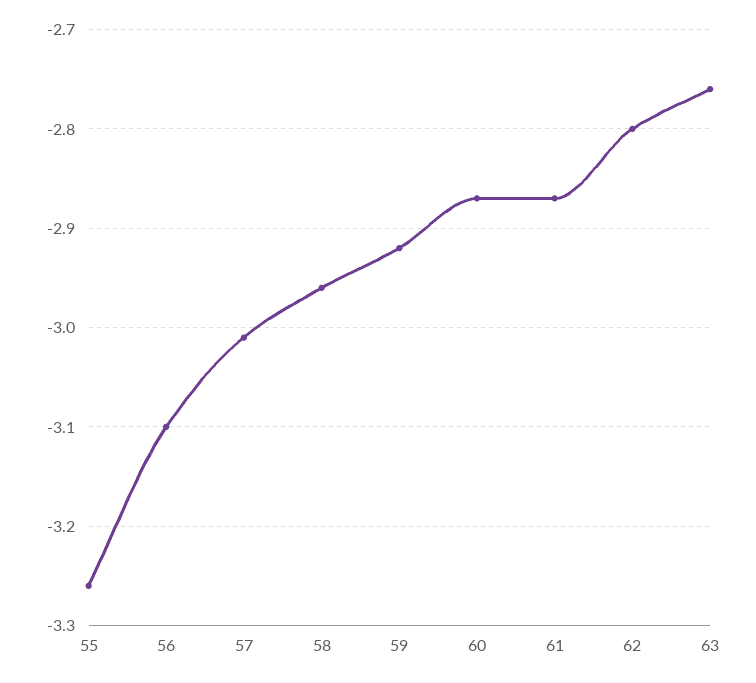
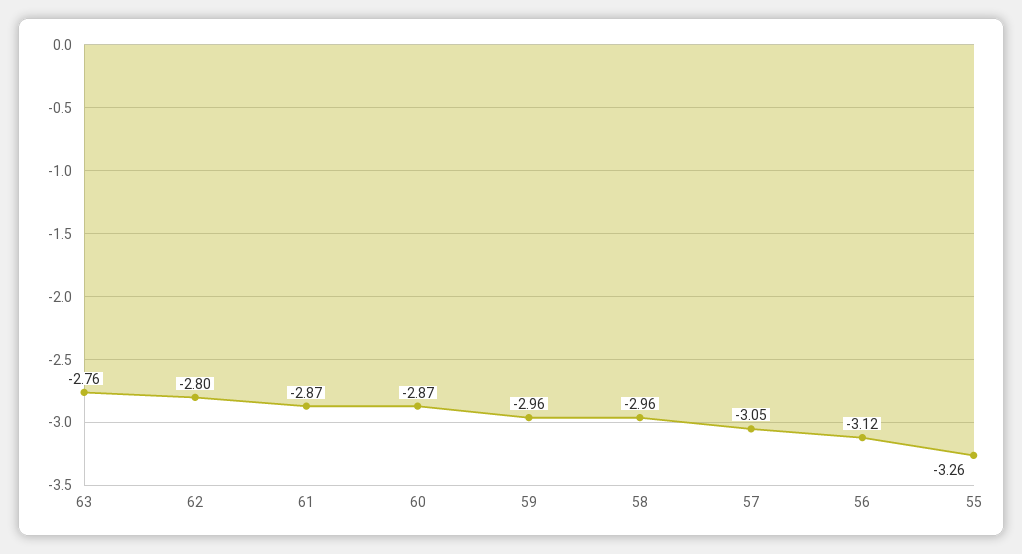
56: -3.1 -> -3.12
57: -3.01 -> -3.05
59: -2.92 -> -2.96

